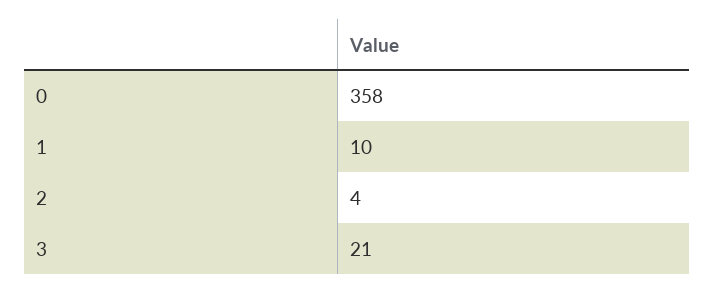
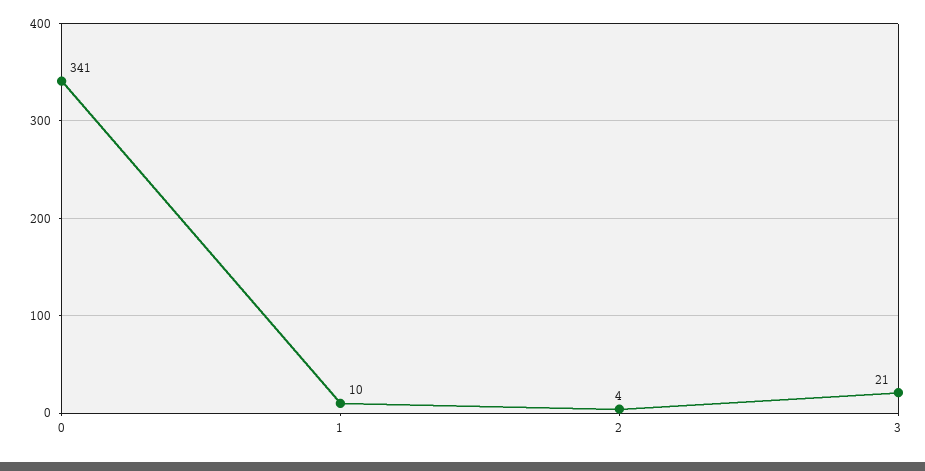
0: 358 -> 341

